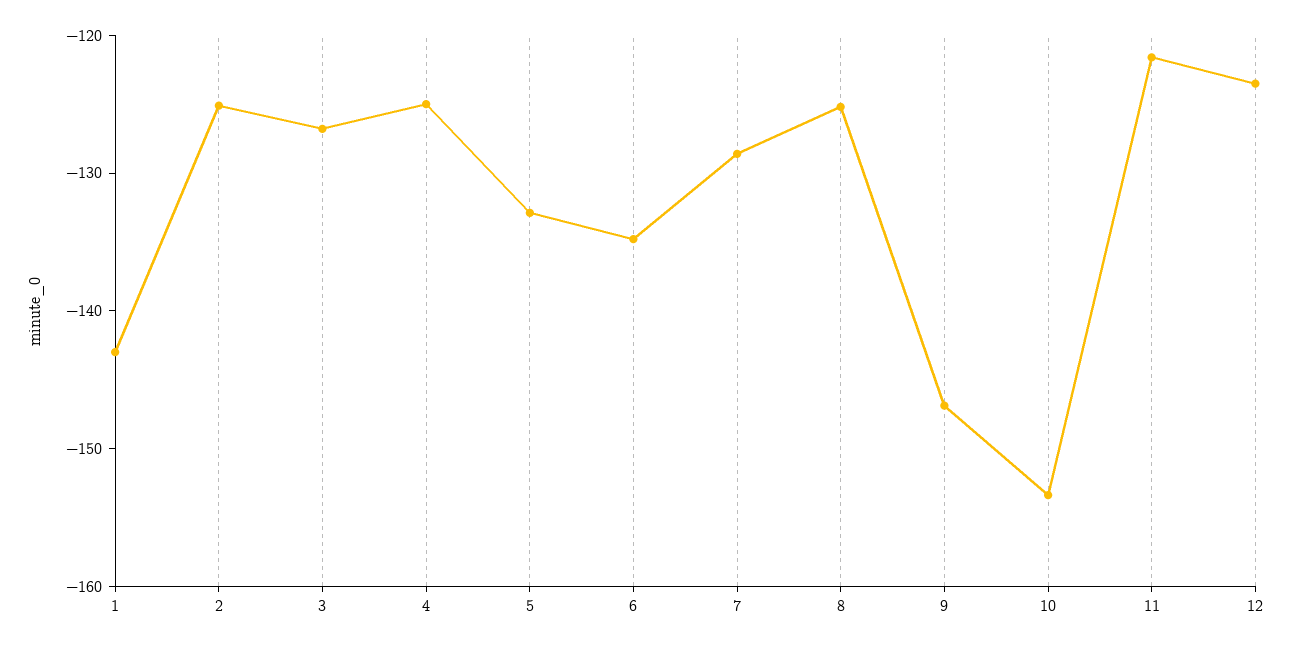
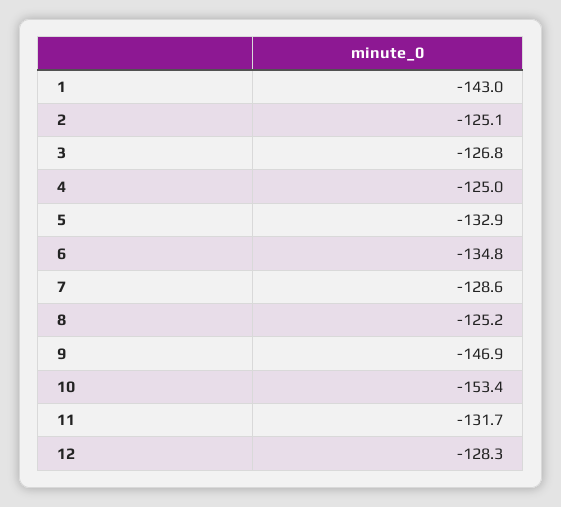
11: -122 -> -131.7
12: -124 -> -128.3

